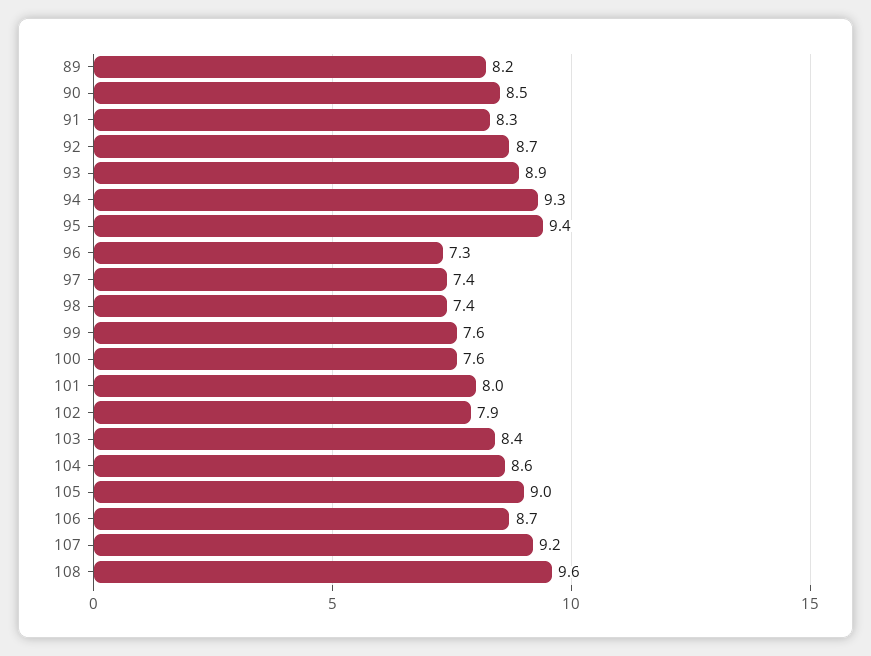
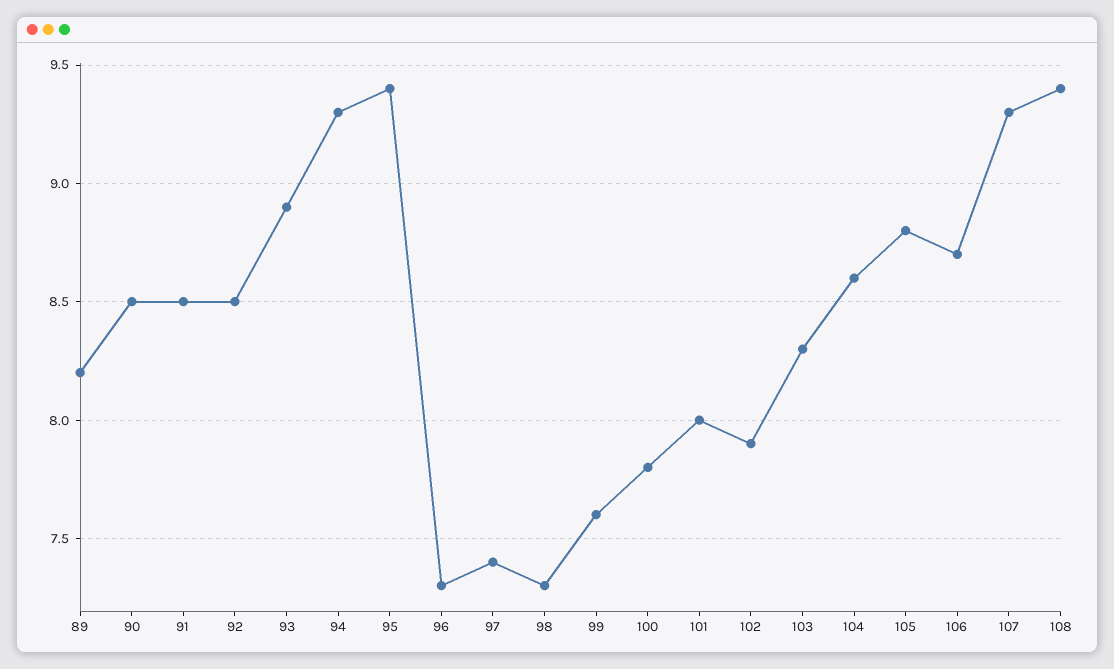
91: 8.3 -> 8.5
92: 8.7 -> 8.5
98: 7.4 -> 7.3
100: 7.6 -> 7.8
103: 8.4 -> 8.3
105: 9 -> 8.8
107: 9.2 -> 9.3
108: 9.6 -> 9.4

